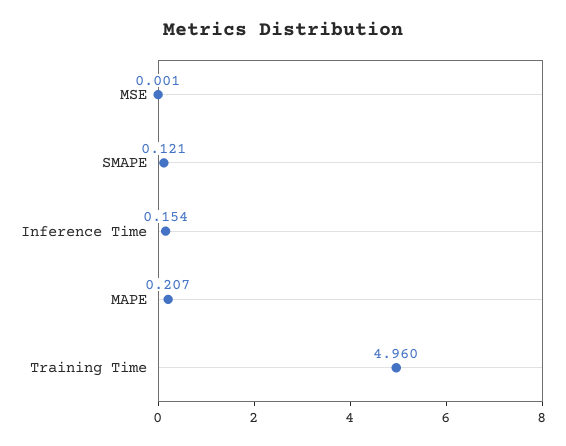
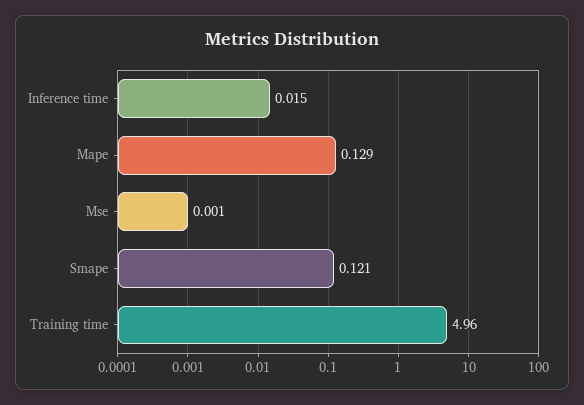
Inference Time: 0.154 -> 0.015
MAPE: 0.207 -> 0.129

